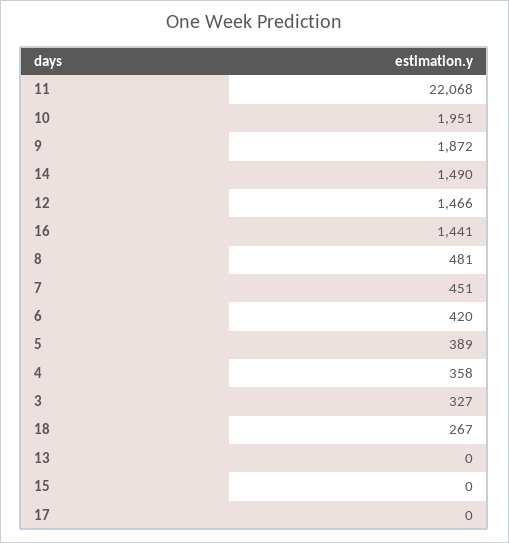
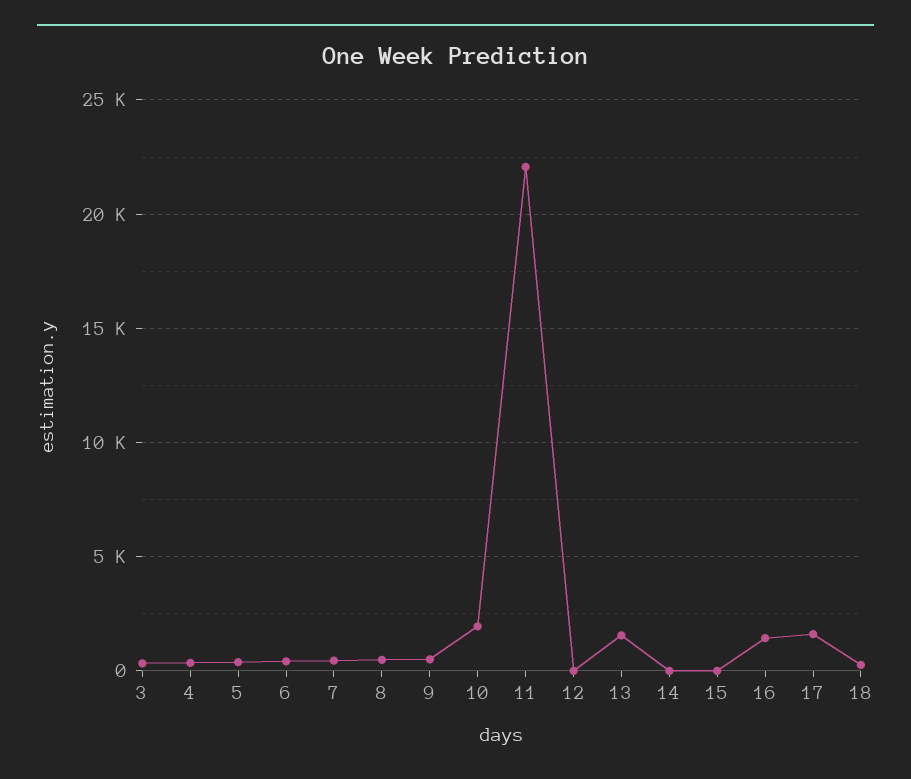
9: 1872 -> 500
14: 1490 -> 0
12: 1466 -> 0
13: 0 -> 1500
17: 0 -> 1500

